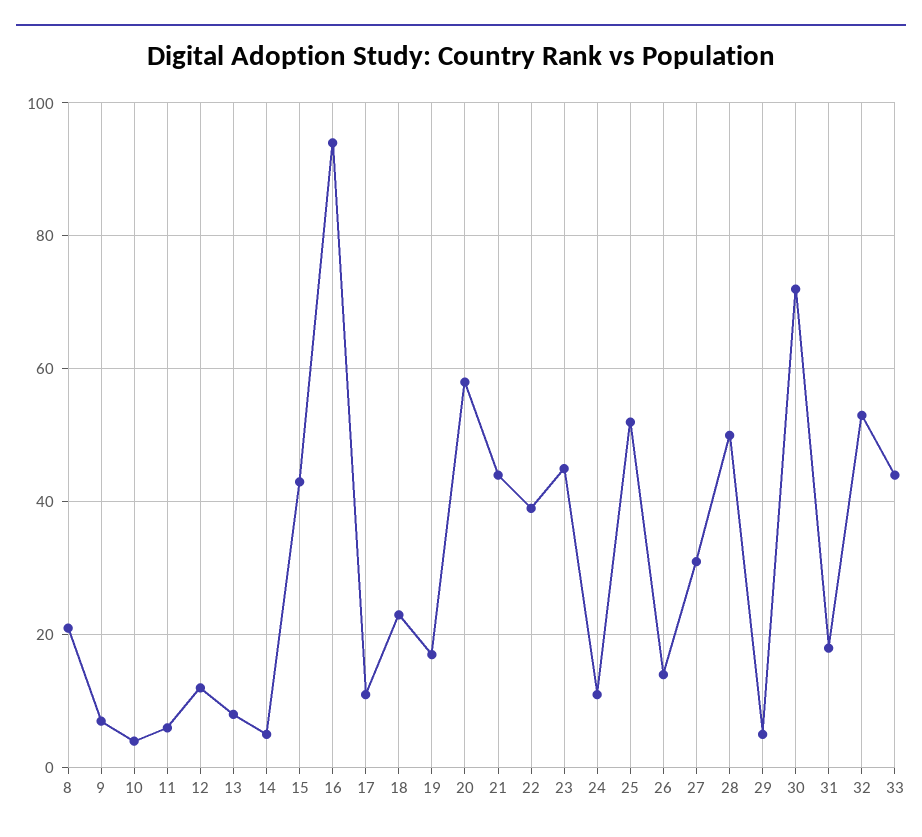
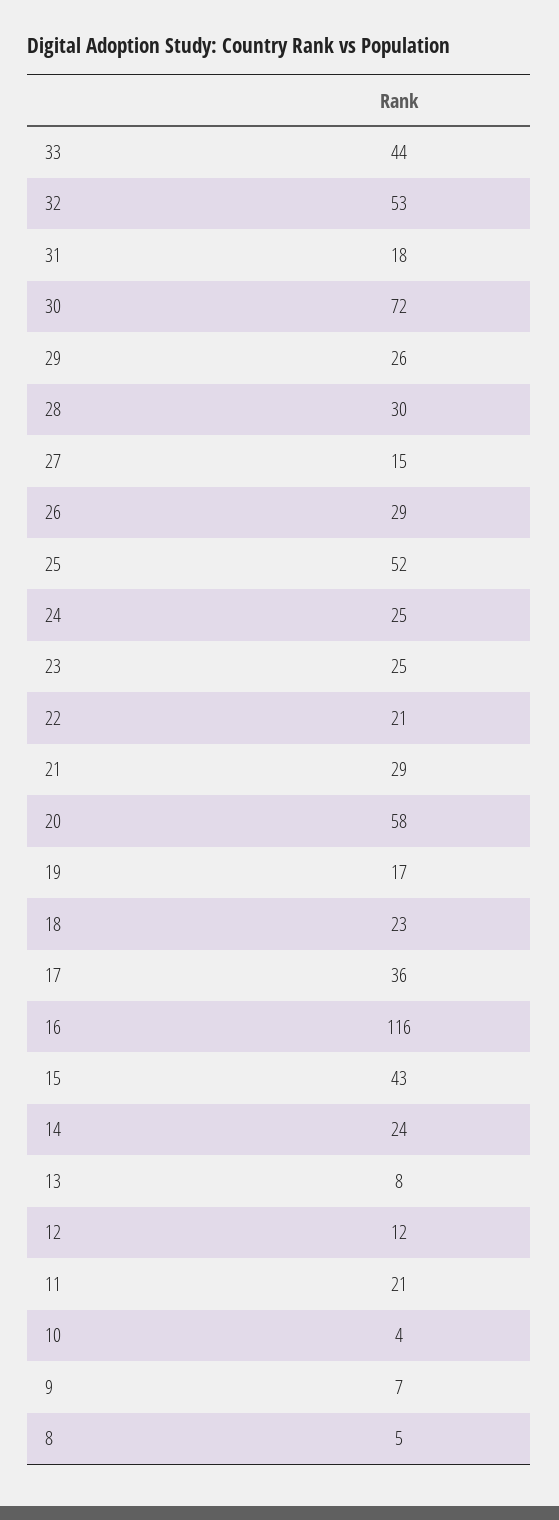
8: 20 -> 5
11: 5 -> 21
14: 5 -> 24
16: 95 -> 116
17: 10 -> 36
21: 45 -> 29
22: 40 -> 21
23: 45 -> 25
24: 10 -> 25
26: 15 -> 29
27: 30 -> 15
28: 50 -> 30
29: 5 -> 26

